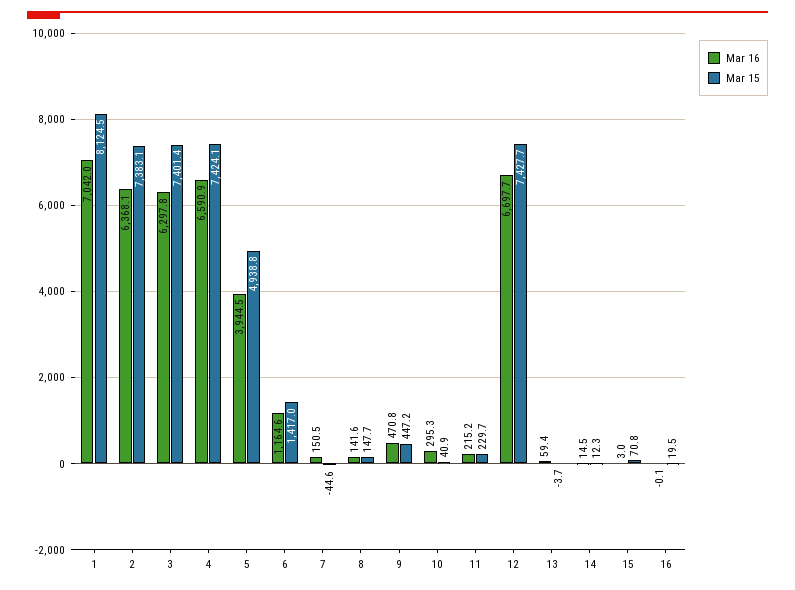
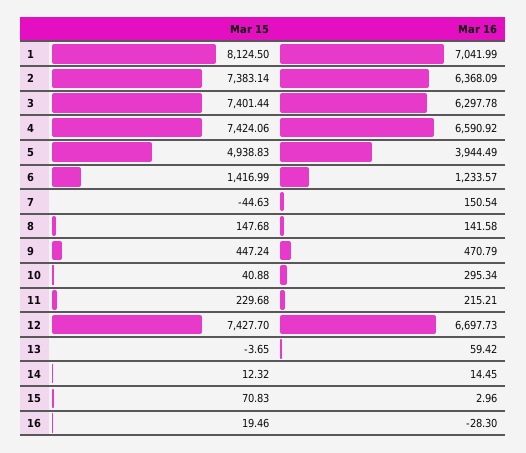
Mar 16, 6: 1164.6 -> 1233.57
Mar 16, 16: -0.1 -> -28.3

